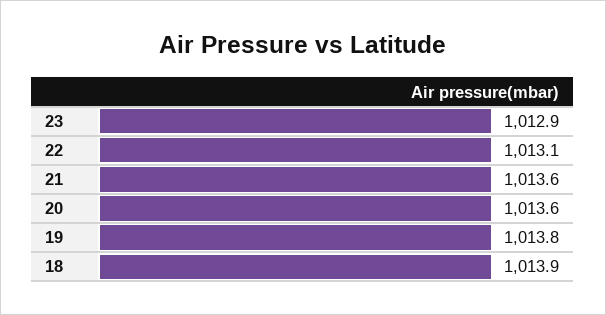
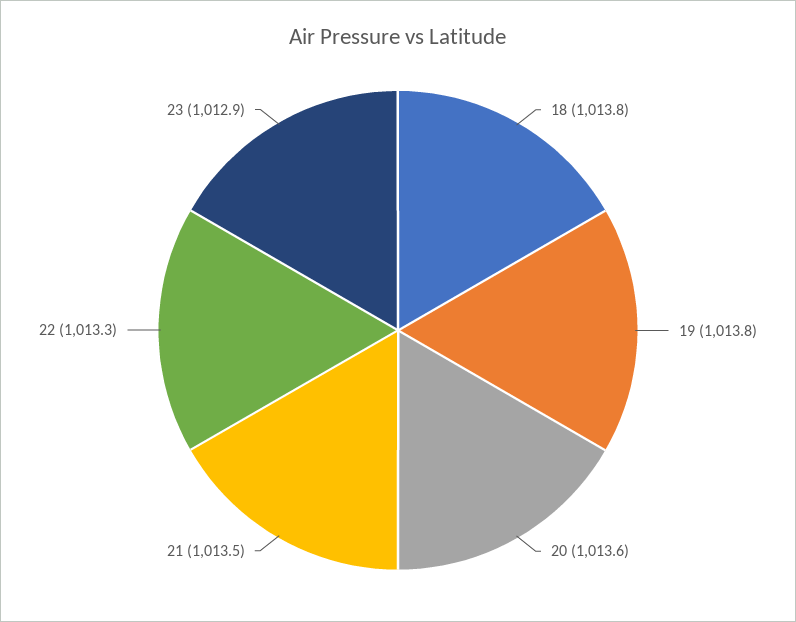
22: 1013.1 -> 1013.3
21: 1013.6 -> 1013.5
18: 1013.9 -> 1013.8

